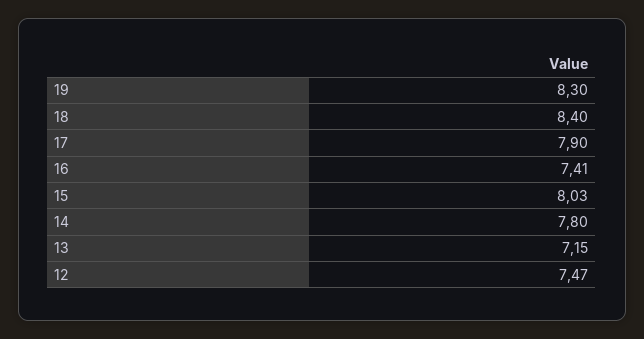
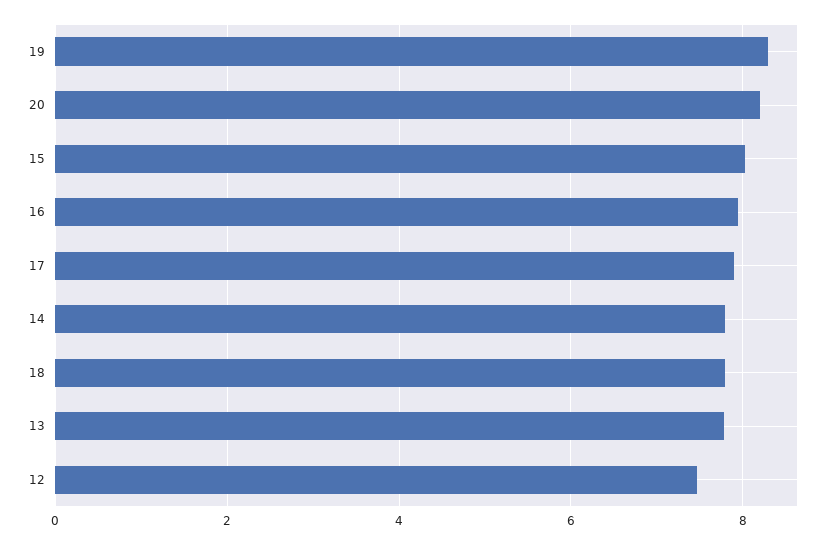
18: 8.4 -> 7.8
16: 7.41 -> 8
13: 7.15 -> 7.8
20: none -> 8.2

